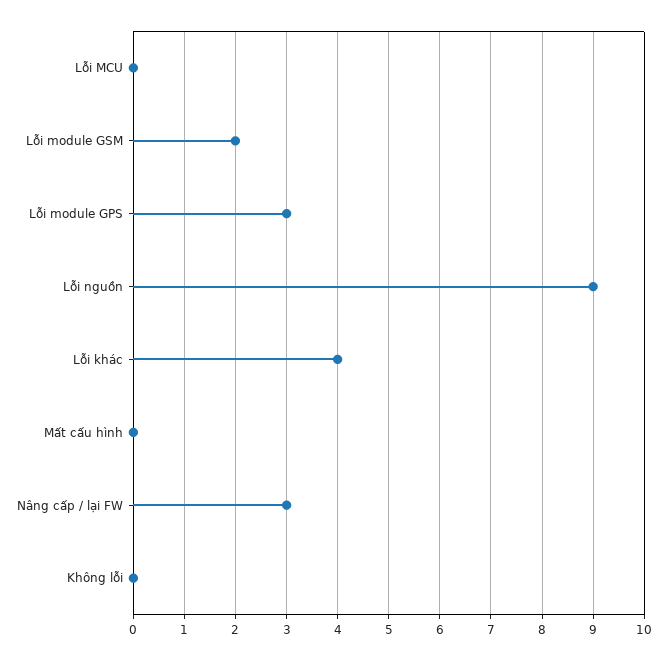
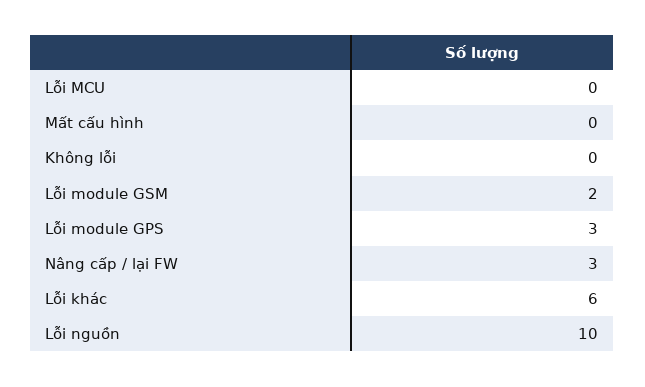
Lỗi nguồn: 9 -> 10
Lỗi khác: 4 -> 6

